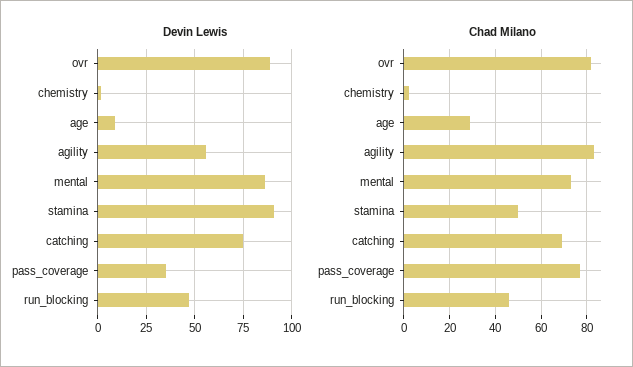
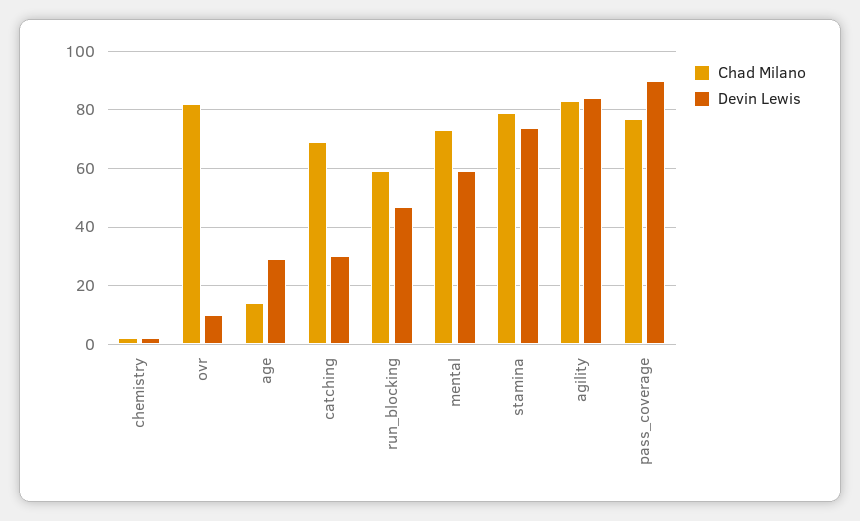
Devin Lewis, ovr: 90 -> 10
Devin Lewis, age: 10 -> 30
Devin Lewis, agility: 55 -> 85
Devin Lewis, mental: 85 -> 60
Devin Lewis, stamina: 90 -> 75
Devin Lewis, catching: 75 -> 30
Devin Lewis, pass_coverage: 35 -> 90
Chad Milano, age: 30 -> 15
Chad Milano, stamina: 50 -> 80
Chad Milano, run_blocking: 45 -> 60

